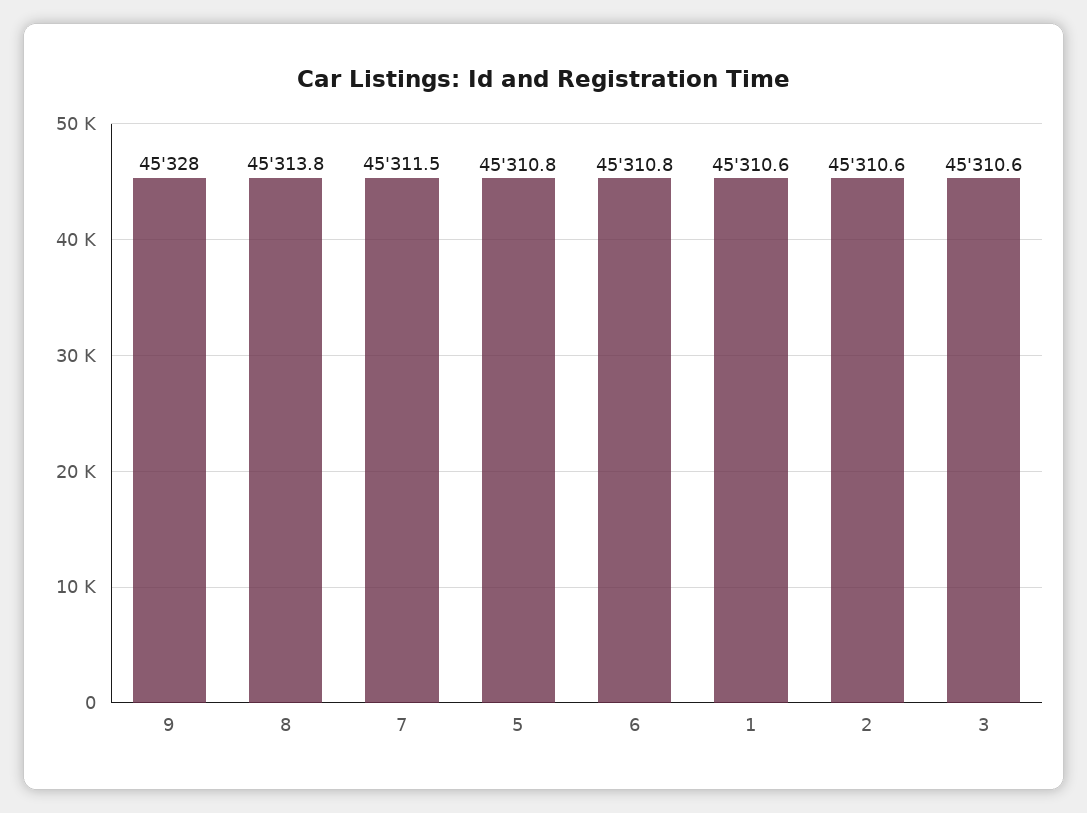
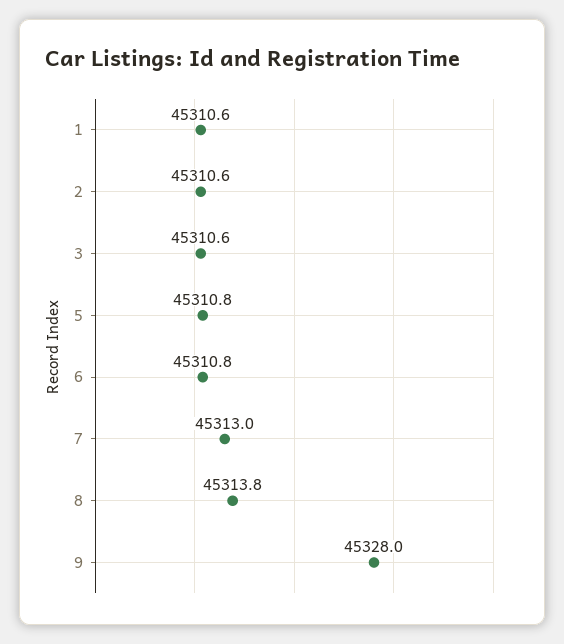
7: 45311.5 -> 45313

